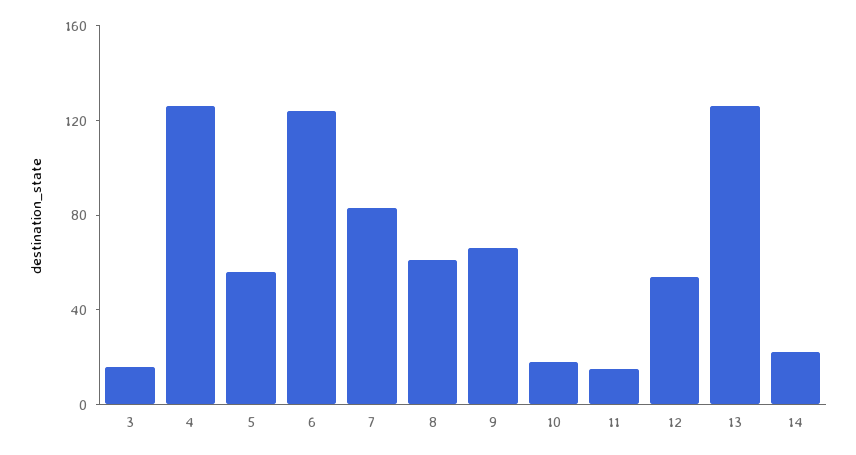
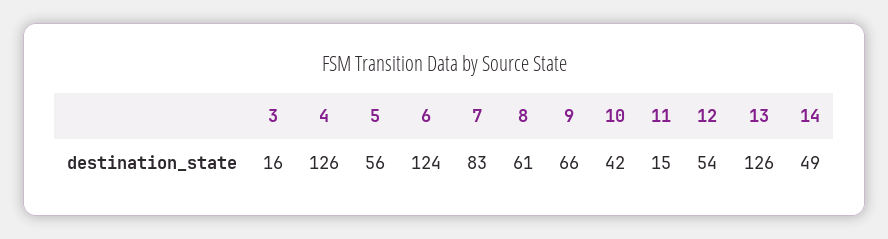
10: 20 -> 42
14: 20 -> 49

